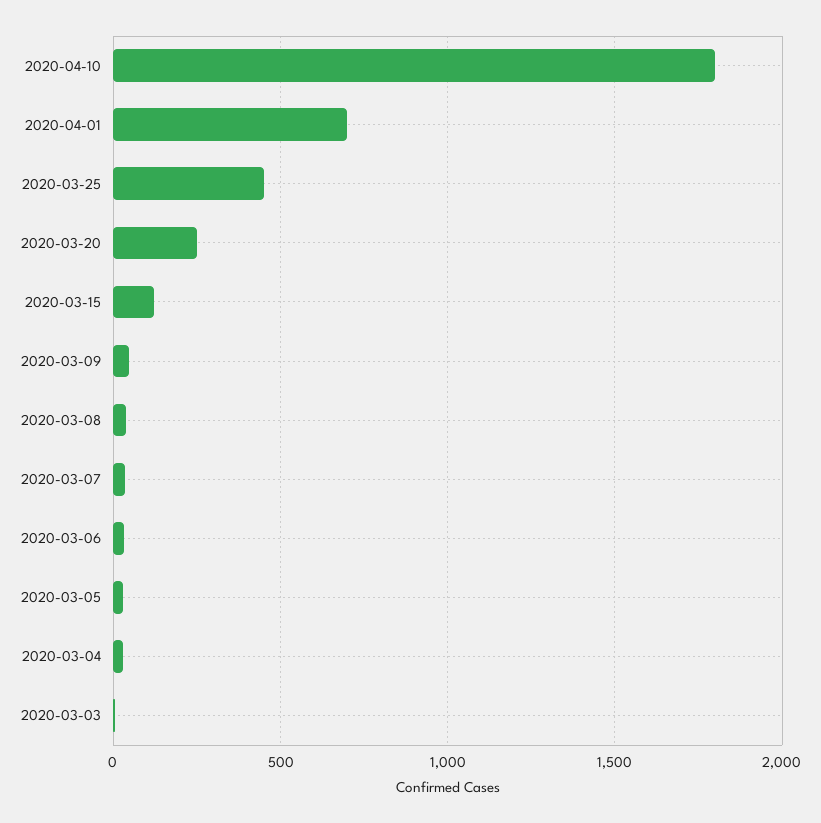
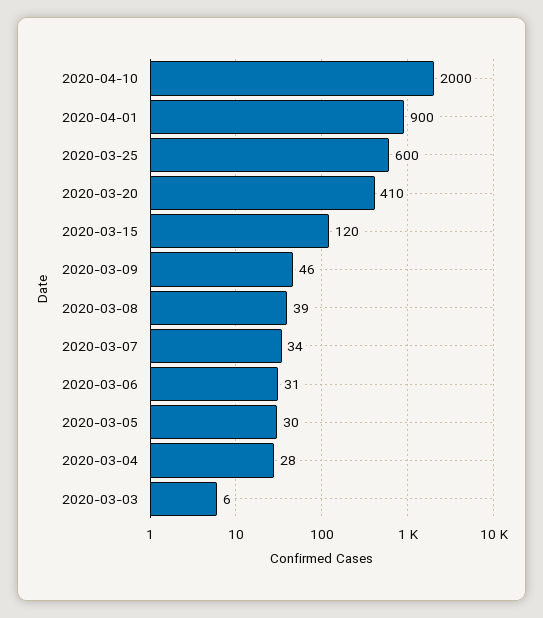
2020-04-10: 1800 -> 2000
2020-04-01: 700 -> 900
2020-03-25: 450 -> 600
2020-03-20: 250 -> 410

